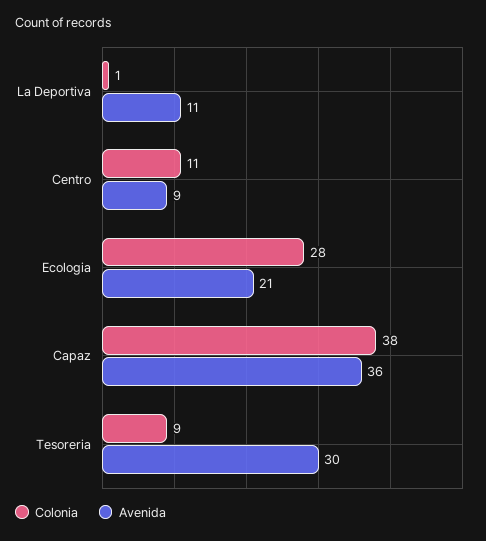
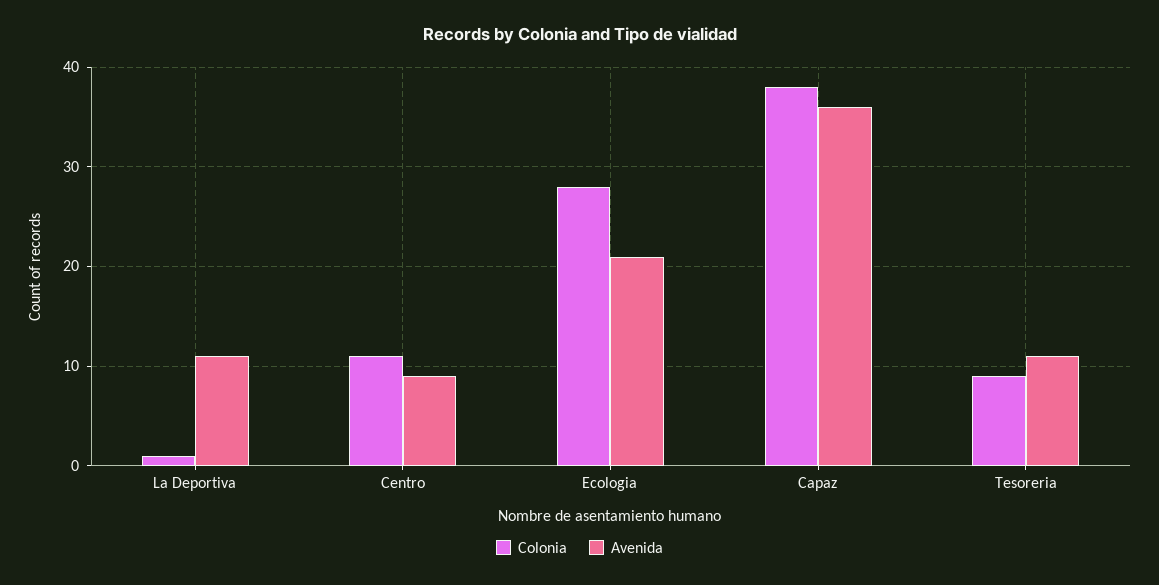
Avenida, Tesoreria: 30 -> 11

